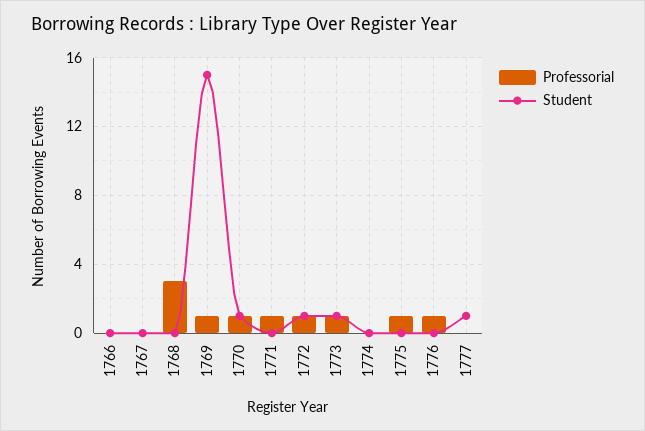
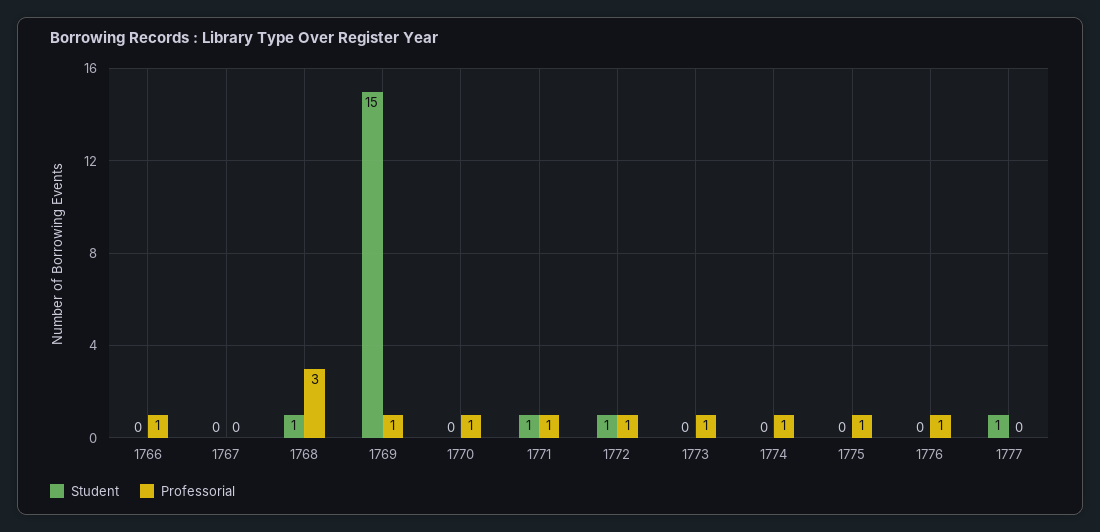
Professorial, 1766: 0 -> 1
Student, 1768: 0 -> 1
Student, 1770: 1 -> 0
Student, 1771: 0 -> 1
Student, 1773: 1 -> 0
Professorial, 1774: 0 -> 1

